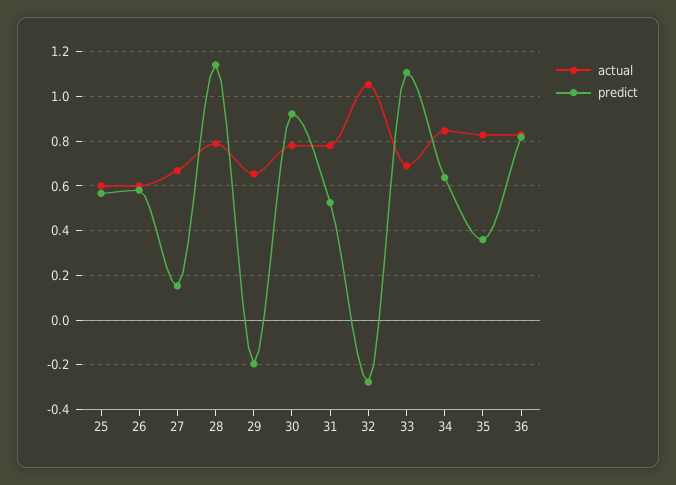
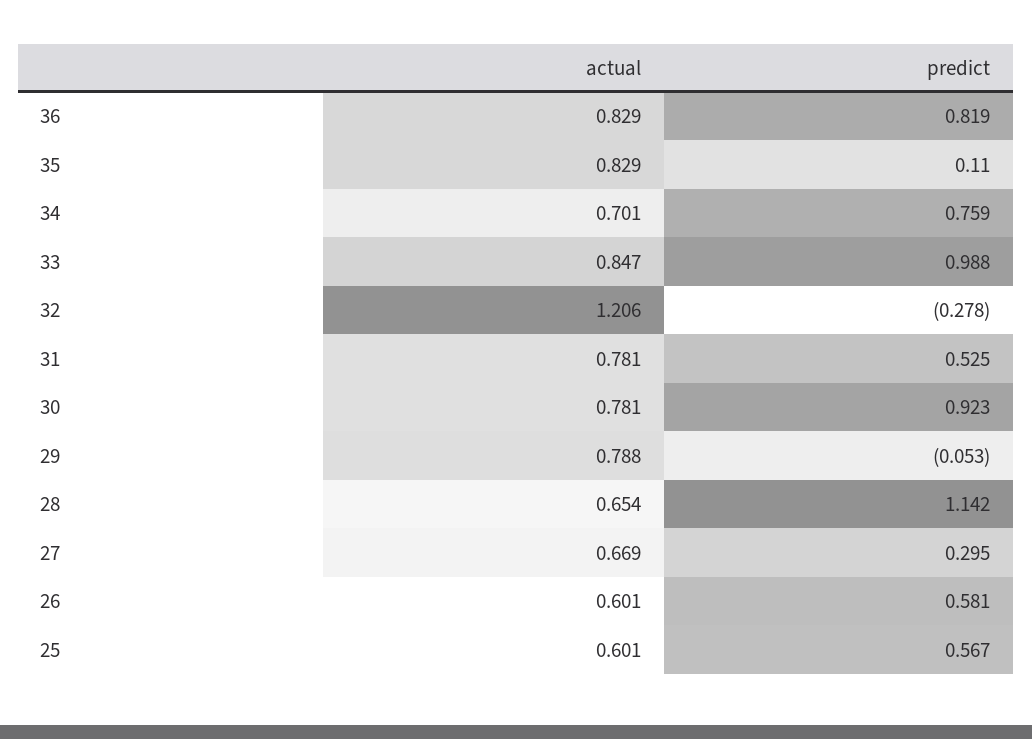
predict, 27: 0.15 -> 0.295
actual, 28: 0.8 -> 0.654
actual, 29: 0.65 -> 0.788
predict, 29: -0.2 -> -0.053
actual, 32: 1.05 -> 1.206
actual, 33: 0.7 -> 0.847
predict, 33: 1.1 -> 0.988
actual, 34: 0.85 -> 0.701
predict, 34: 0.65 -> 0.759
predict, 35: 0.35 -> 0.11

